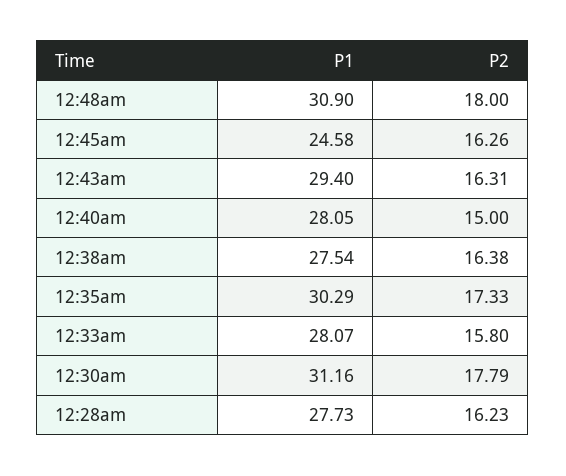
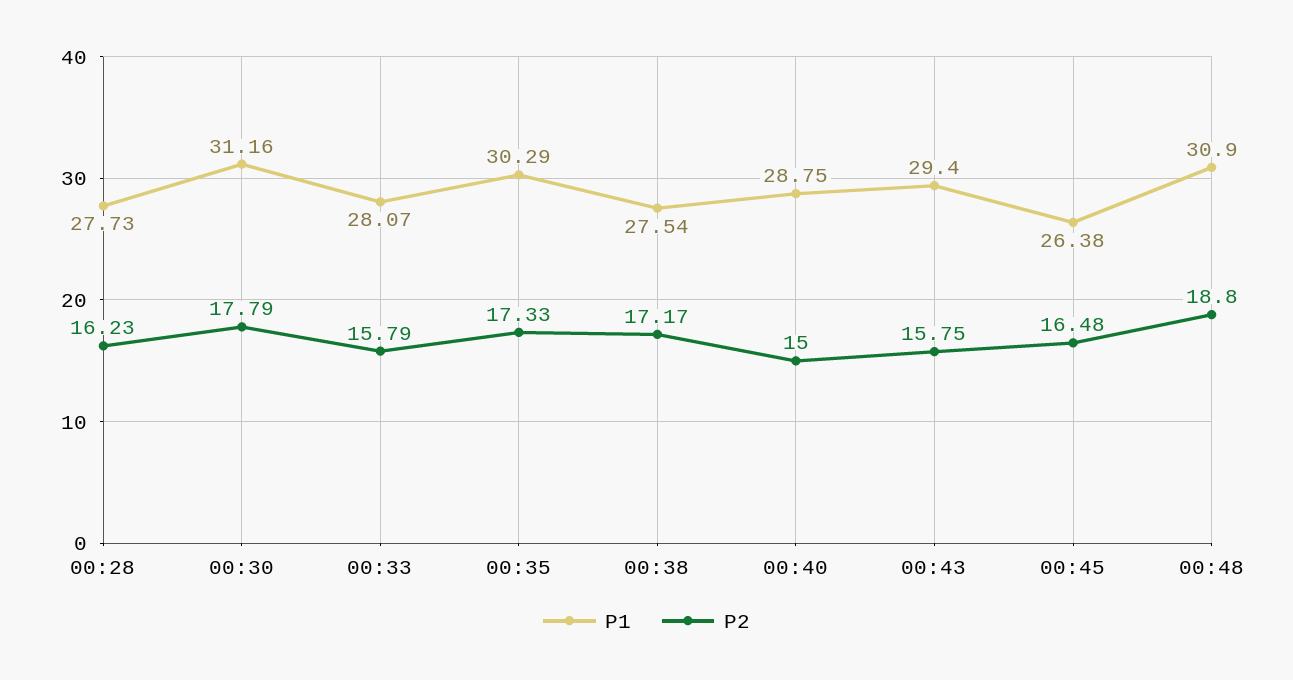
P2, 12:48am: 18 -> 18.8
P1, 12:45am: 24.58 -> 26.38
P2, 12:45am: 16.26 -> 16.48
P2, 12:43am: 16.31 -> 15.75
P1, 12:40am: 28.05 -> 28.75
P2, 12:38am: 16.38 -> 17.17
P2, 12:33am: 15.8 -> 15.79

